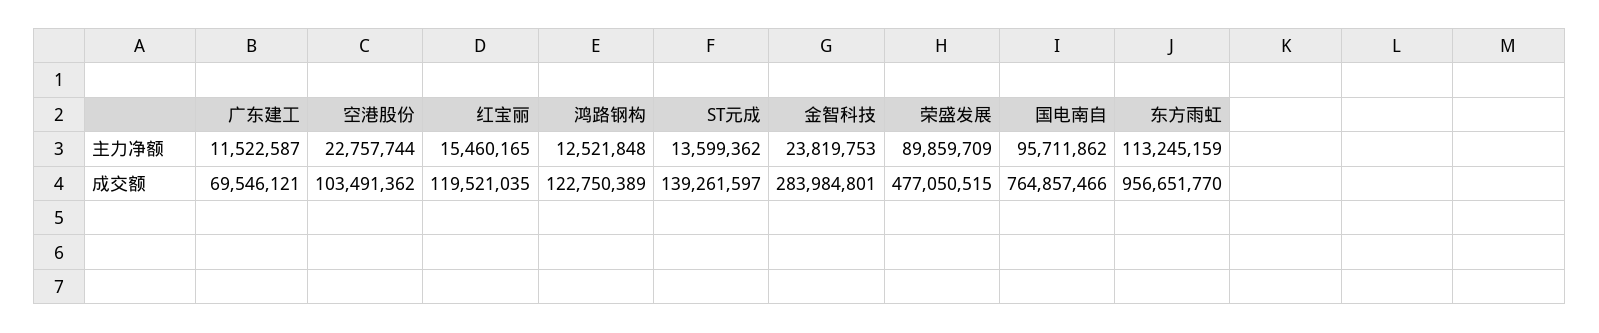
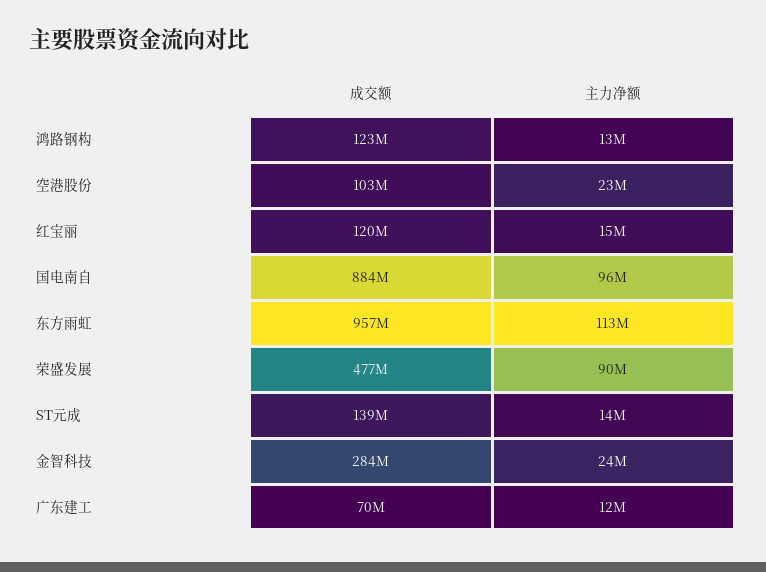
国电南自, 成交额: 764857466 -> 884000000

